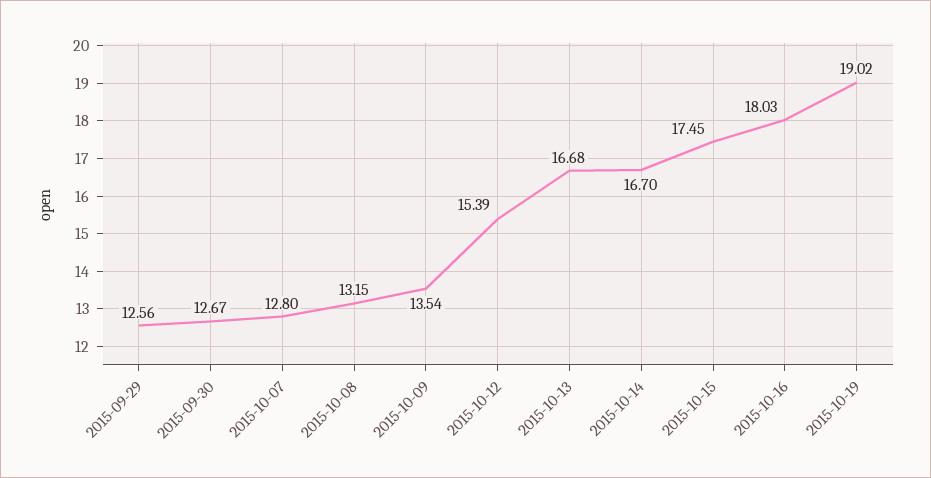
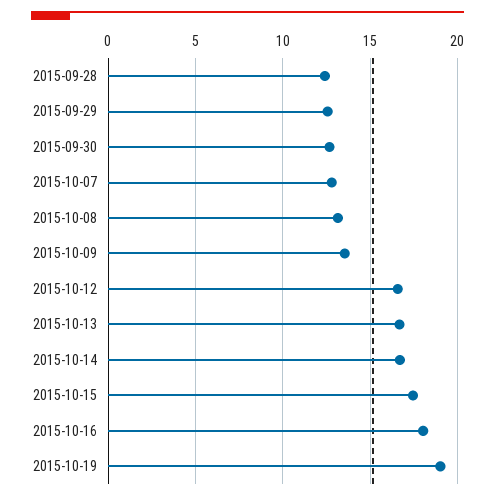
2015-10-12: 15.39 -> 16.5
2015-09-28: none -> 12.5

